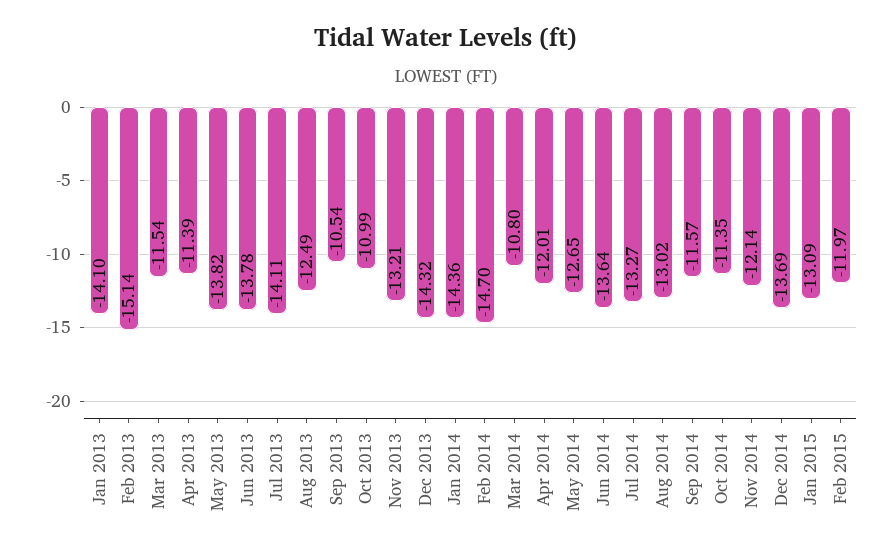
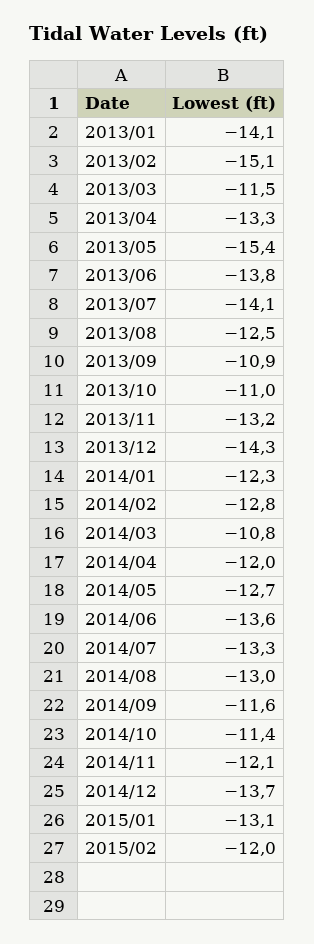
Apr 2013: -11.39 -> -13.3
May 2013: -13.82 -> -15.4
Sep 2013: -10.54 -> -10.9
Jan 2014: -14.36 -> -12.3
Feb 2014: -14.7 -> -12.8

